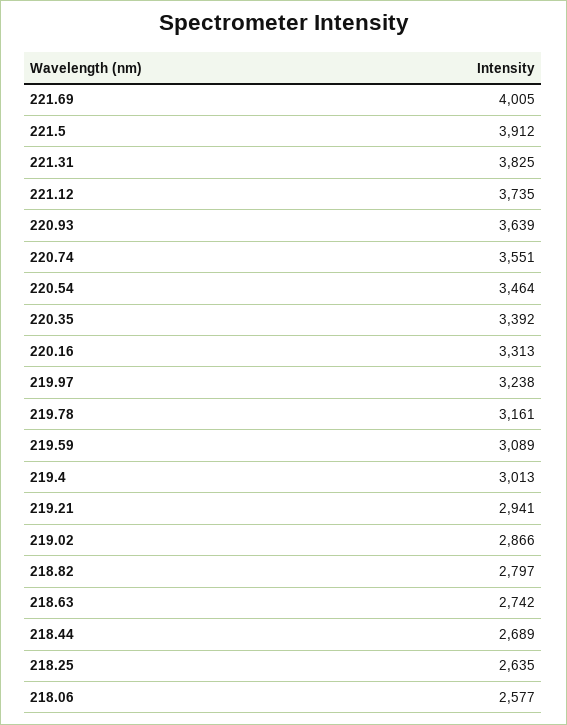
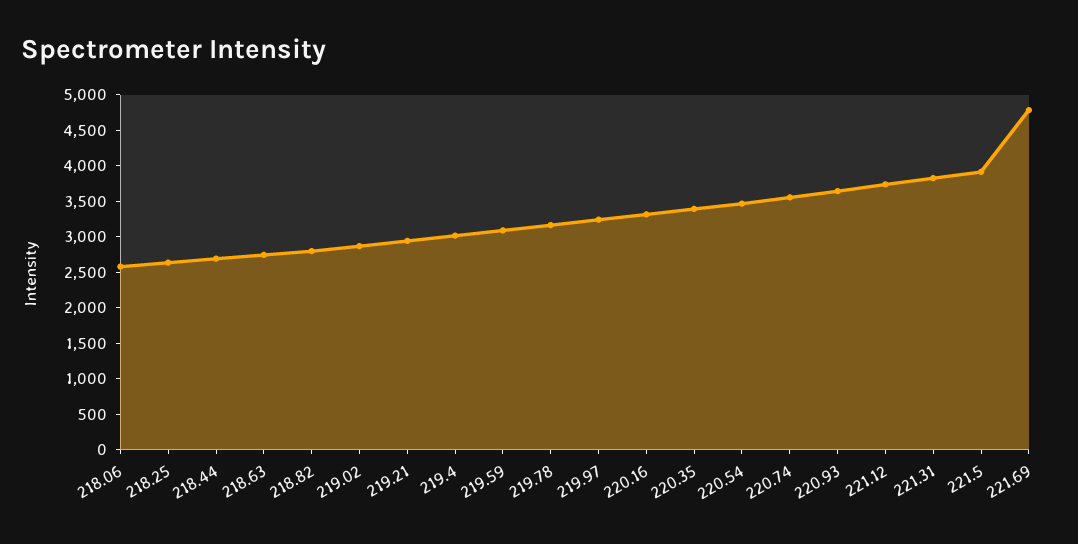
221.69: 4005 -> 4750

